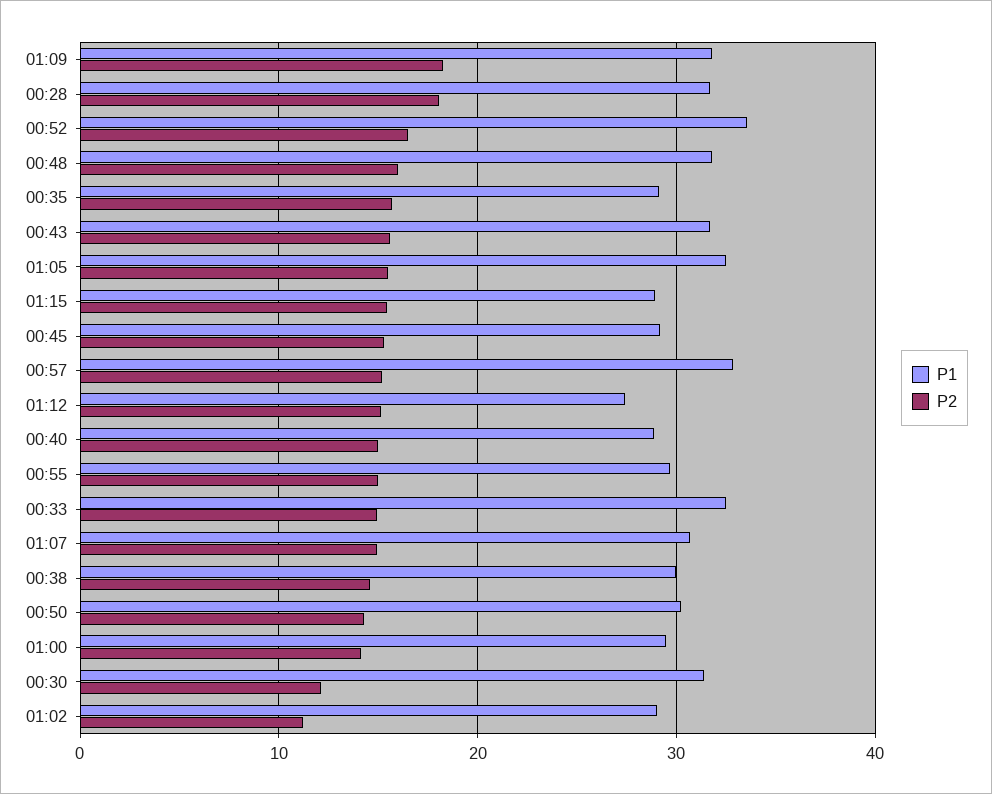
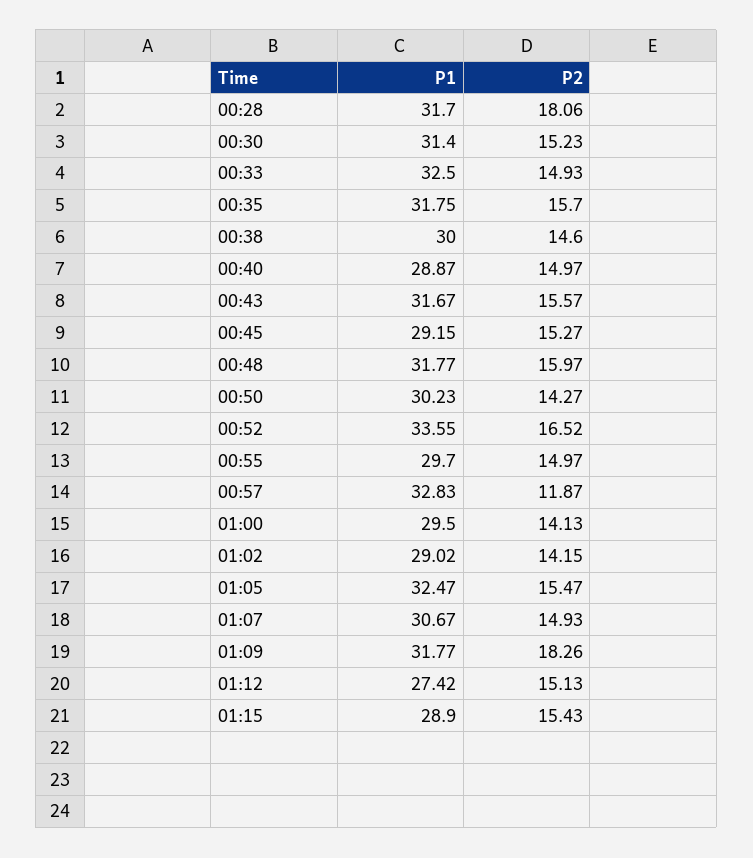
P1, 00:35: 29 -> 31.75
P2, 00:57: 15 -> 11.87
P2, 00:30: 12 -> 15.23
P2, 01:02: 11 -> 14.15

